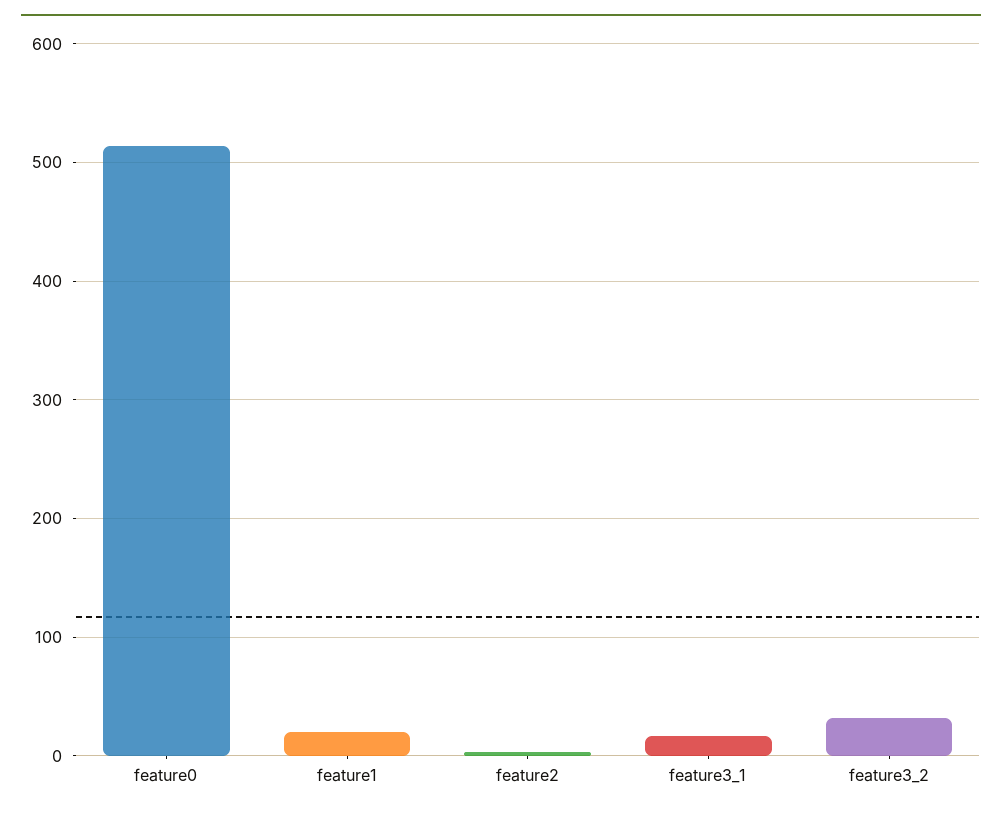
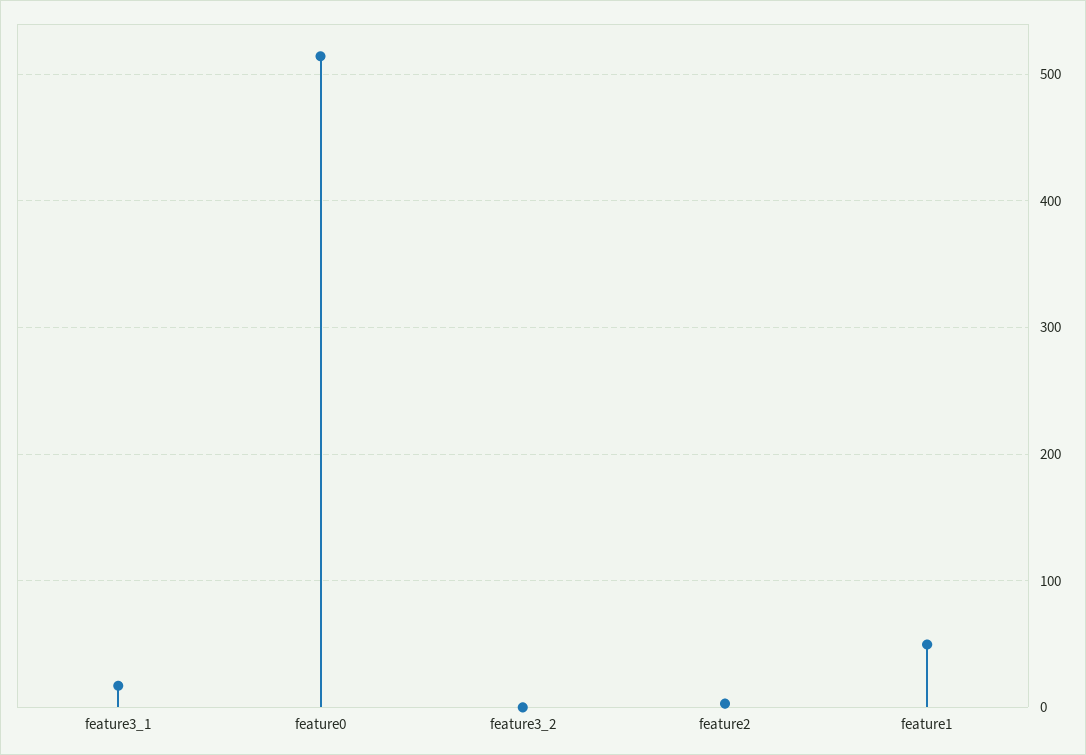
feature1: 20 -> 50
feature3_2: 30 -> 0

